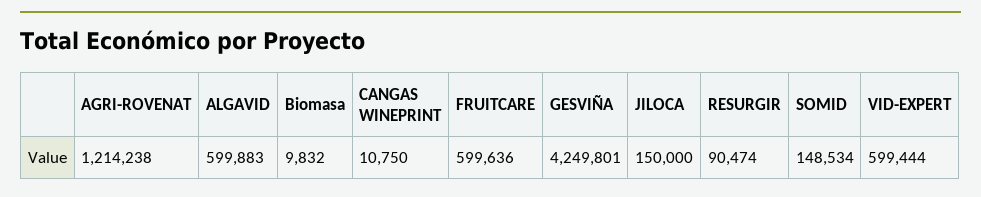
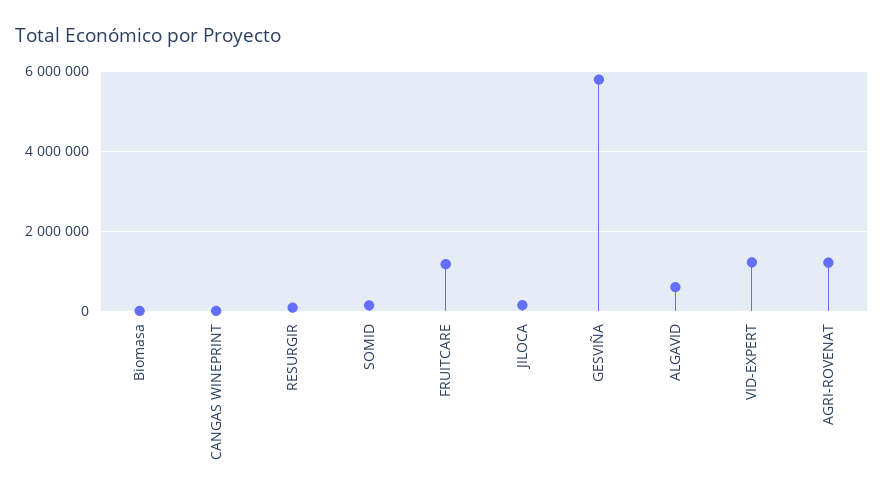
FRUITCARE: 599636 -> 1200000
GESVIÑA: 4249801 -> 5800000
VID-EXPERT: 599444 -> 1200000

